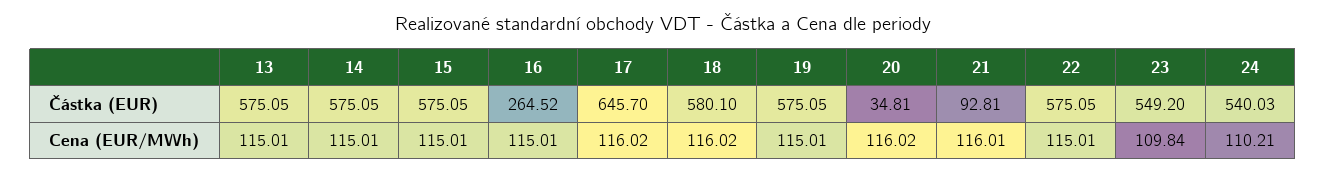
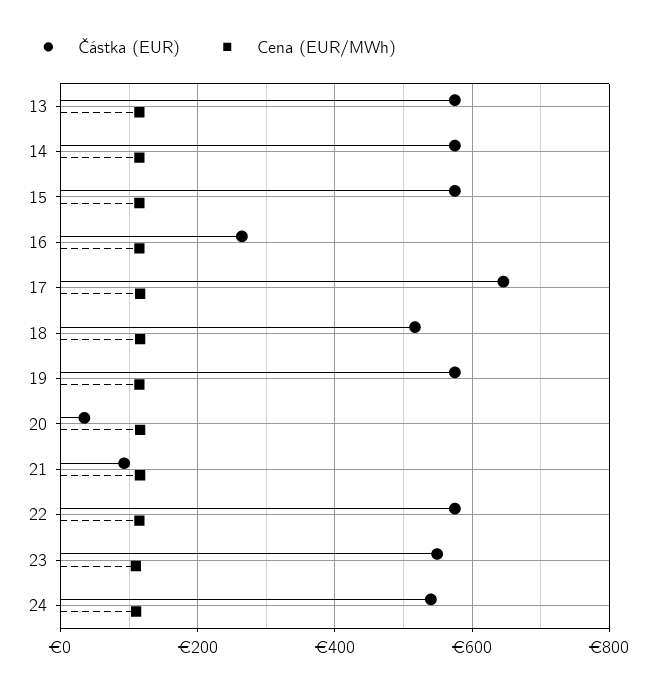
Částka (EUR), 18: 580.1 -> 520

